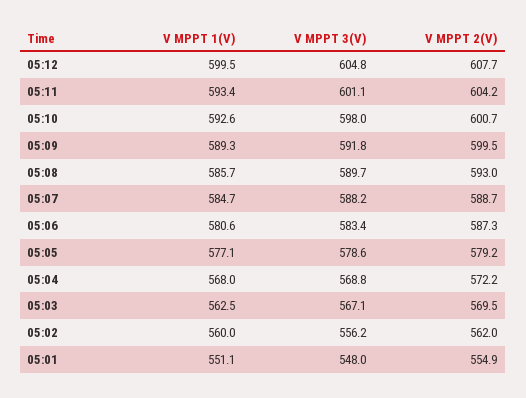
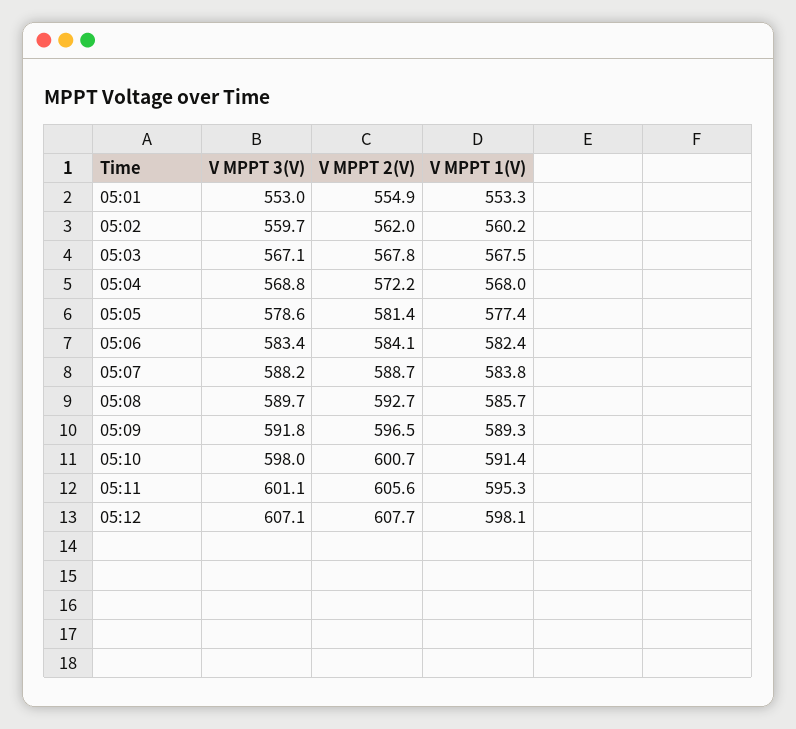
V MPPT 1(V), 05:12: 599.5 -> 598.1
V MPPT 3(V), 05:12: 604.8 -> 607.1
V MPPT 1(V), 05:11: 593.4 -> 595.3
V MPPT 2(V), 05:11: 604.2 -> 605.6
V MPPT 1(V), 05:10: 592.6 -> 591.4
V MPPT 2(V), 05:09: 599.5 -> 596.5
V MPPT 2(V), 05:08: 593 -> 592.7
V MPPT 1(V), 05:07: 584.7 -> 583.8
V MPPT 1(V), 05:06: 580.6 -> 582.4
V MPPT 2(V), 05:06: 587.3 -> 584.1
V MPPT 1(V), 05:05: 577.1 -> 577.4
V MPPT 2(V), 05:05: 579.2 -> 581.4
V MPPT 1(V), 05:03: 562.5 -> 567.5
V MPPT 2(V), 05:03: 569.5 -> 567.8
V MPPT 1(V), 05:02: 560 -> 560.2
V MPPT 3(V), 05:02: 556.2 -> 559.7
V MPPT 1(V), 05:01: 551.1 -> 553.3
V MPPT 3(V), 05:01: 548 -> 553

